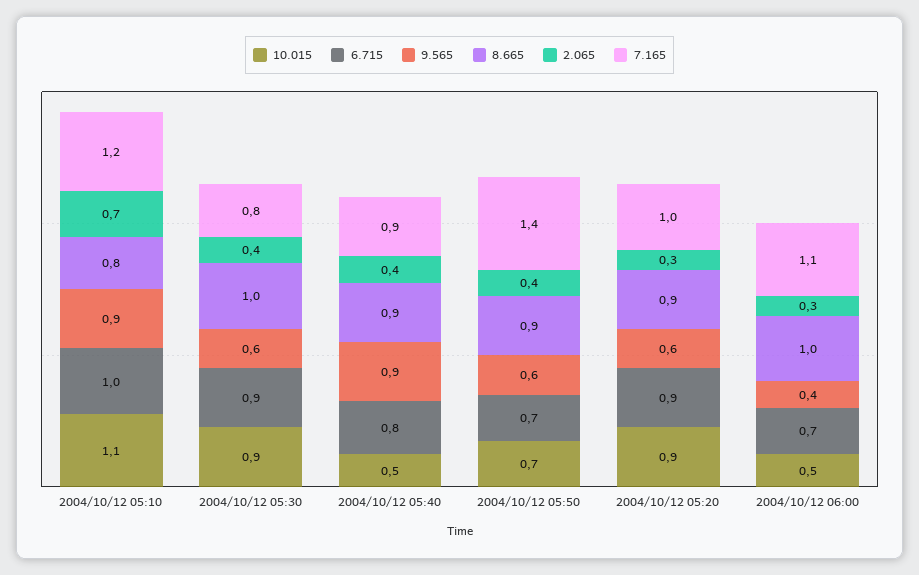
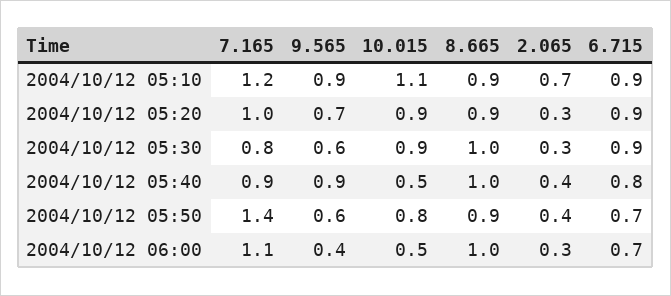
6.715, 2004/10/12 05:10: 1 -> 0.9
8.665, 2004/10/12 05:10: 0.8 -> 0.9
2.065, 2004/10/12 05:30: 0.4 -> 0.3
8.665, 2004/10/12 05:40: 0.9 -> 1
10.015, 2004/10/12 05:50: 0.7 -> 0.8
9.565, 2004/10/12 05:20: 0.6 -> 0.7

